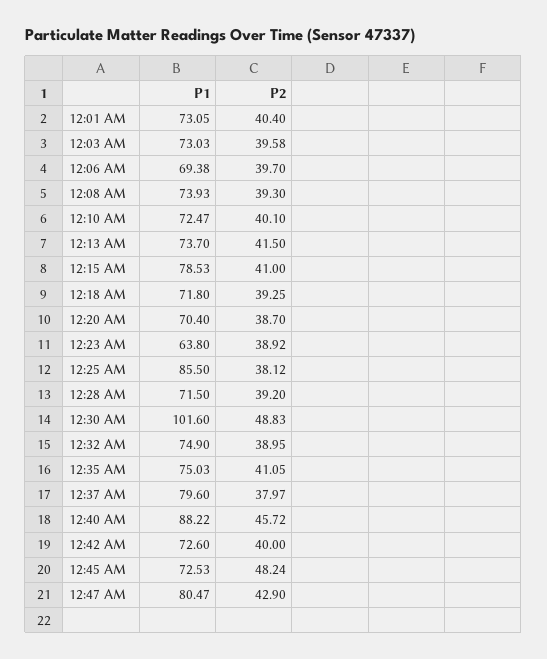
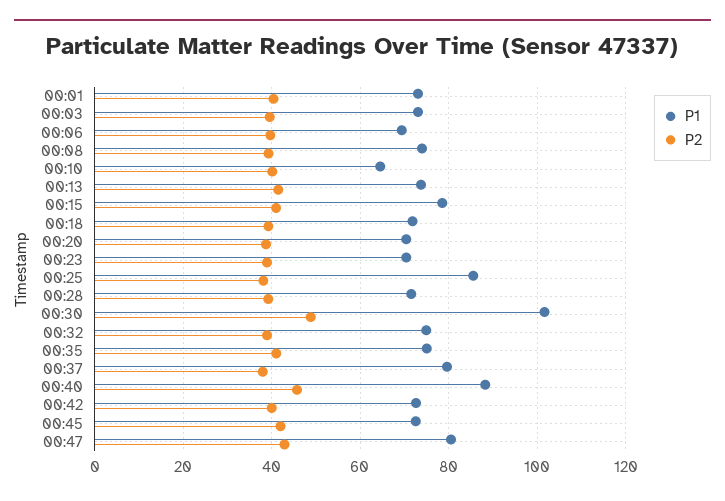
P1, 12:10 AM: 72.47 -> 64
P1, 12:23 AM: 63.8 -> 70
P2, 12:45 AM: 48.24 -> 42

